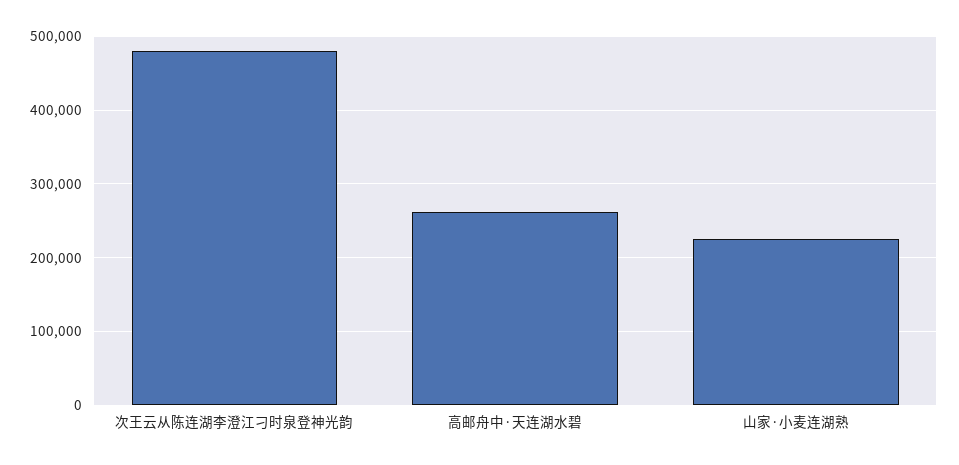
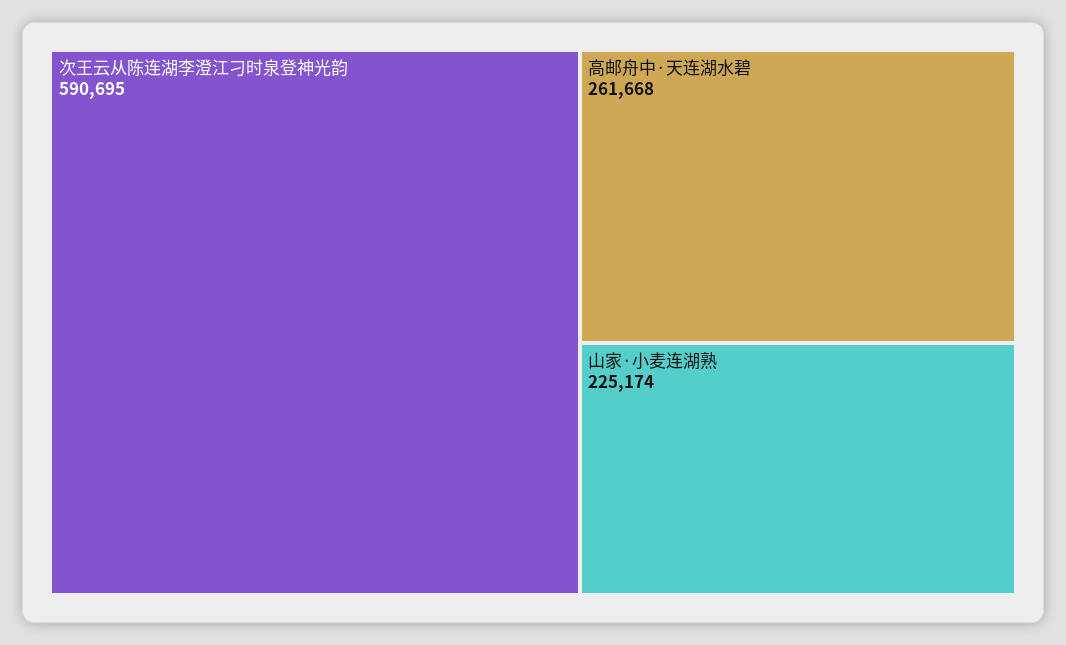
次王云从陈连湖李澄江刁时泉登神光韵: 480000 -> 590695

